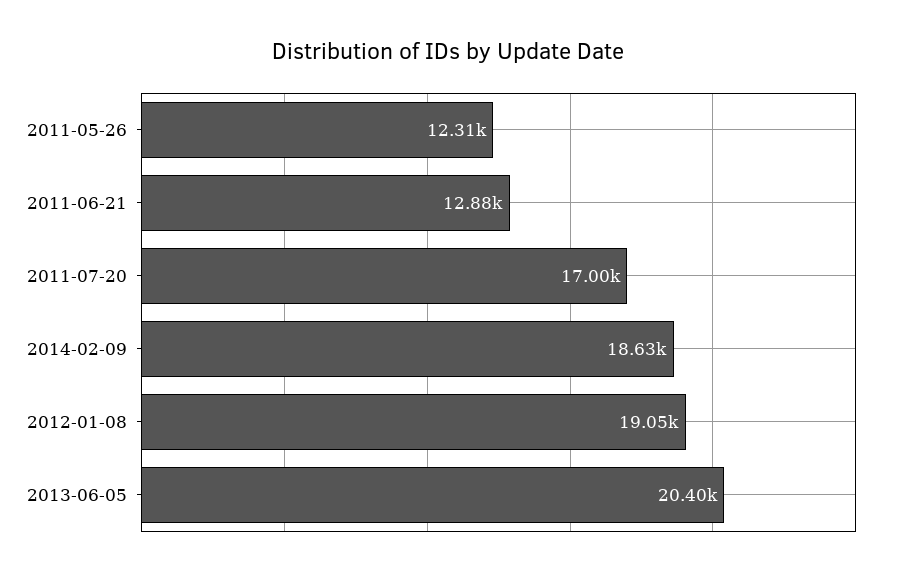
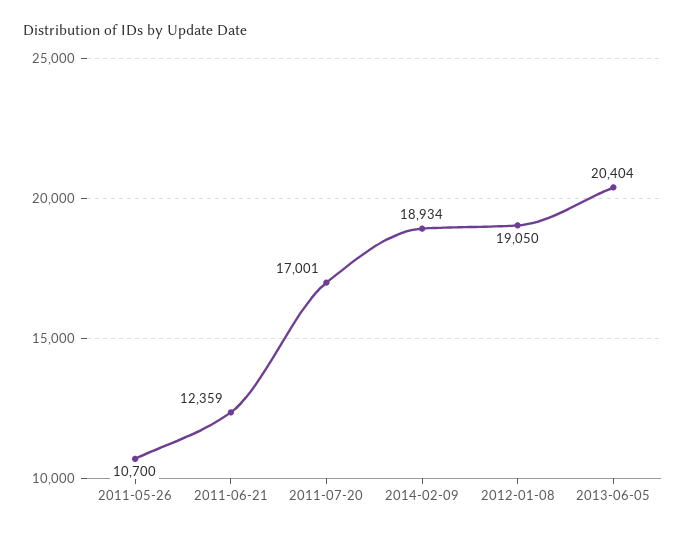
2011-05-26: 12310 -> 10700
2011-06-21: 12880 -> 12359
2014-02-09: 18630 -> 18934

